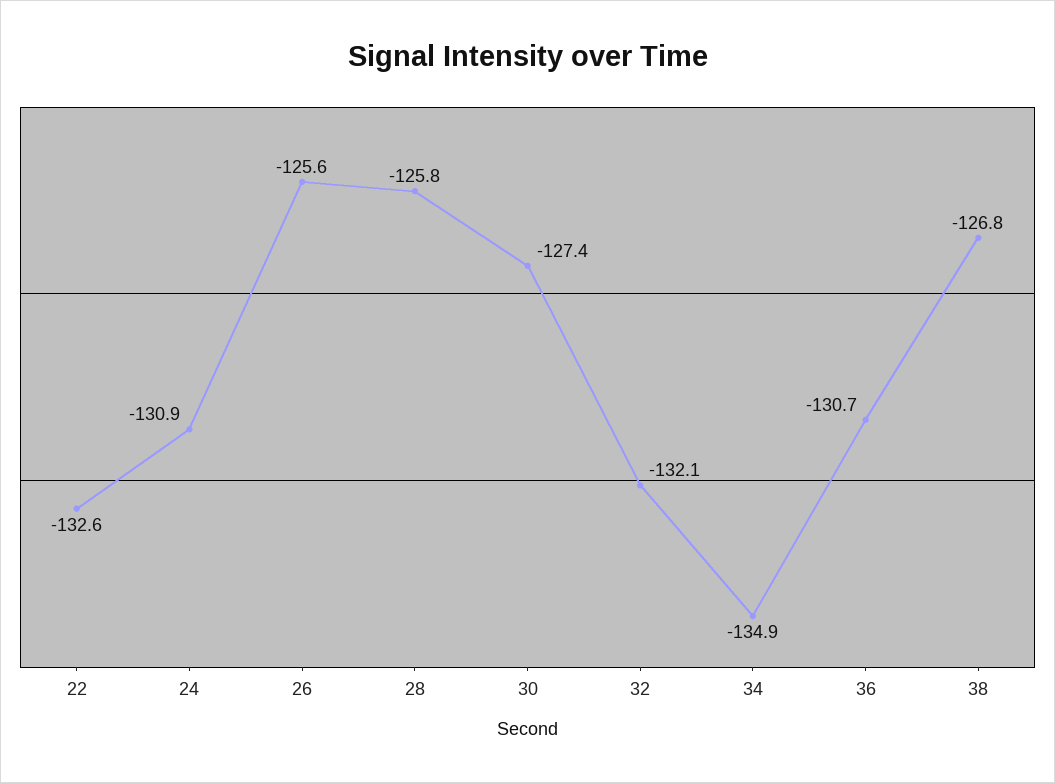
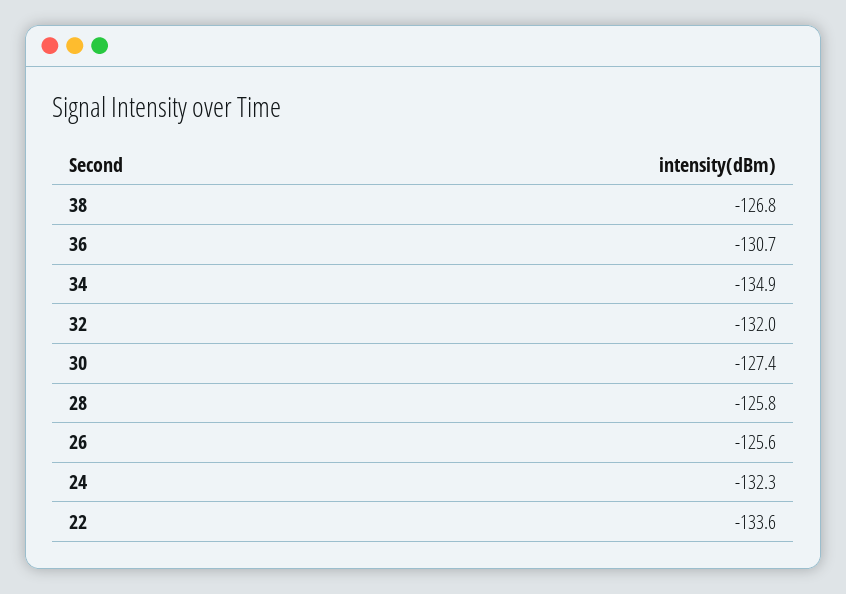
22: -132.6 -> -133.6
24: -130.9 -> -132.3
32: -132.1 -> -132

